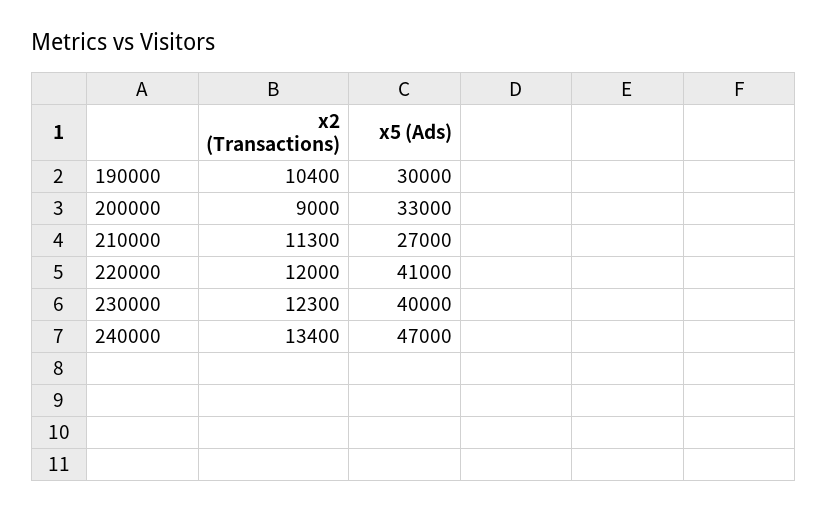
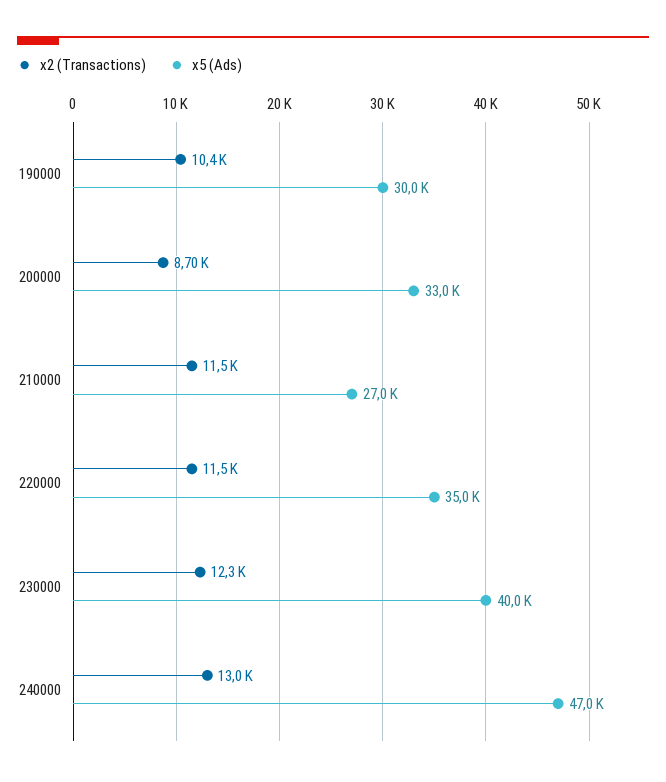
x2 (Transactions), 200000: 9000 -> 8700
x2 (Transactions), 210000: 11300 -> 11500
x2 (Transactions), 220000: 12000 -> 11500
x5 (Ads), 220000: 41000 -> 35000
x2 (Transactions), 240000: 13400 -> 13000

